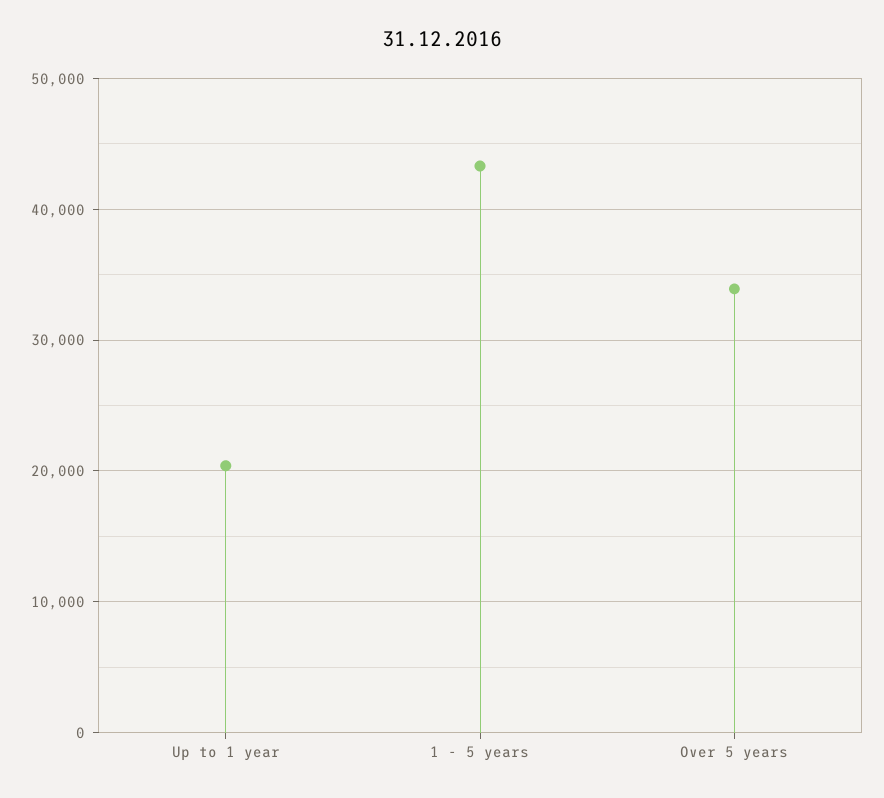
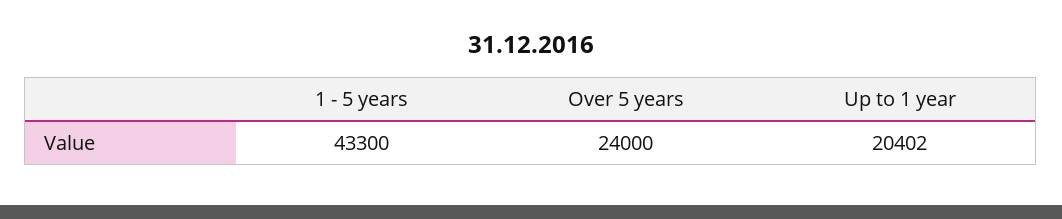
Over 5 years: 34000 -> 24000

